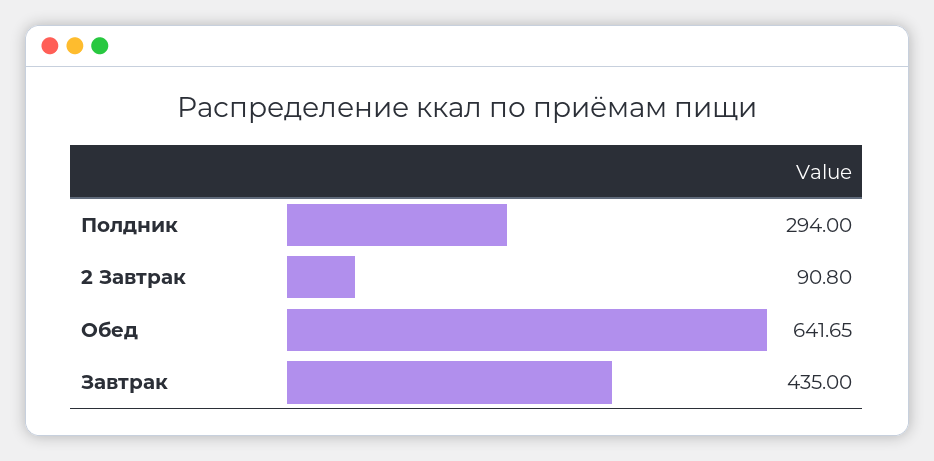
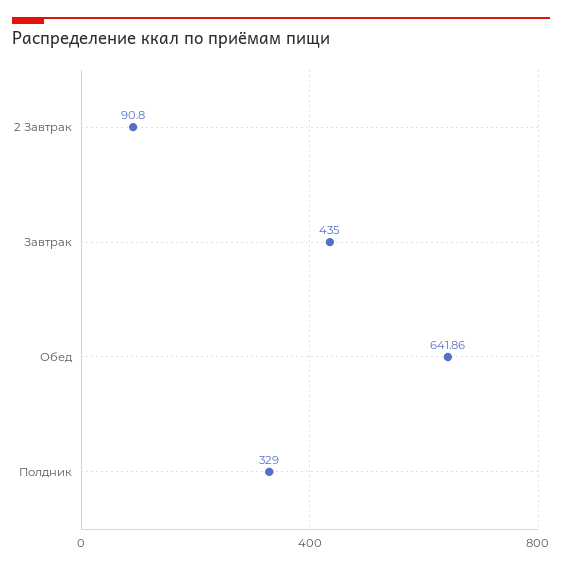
Полдник: 294 -> 329
Обед: 641.65 -> 641.86

